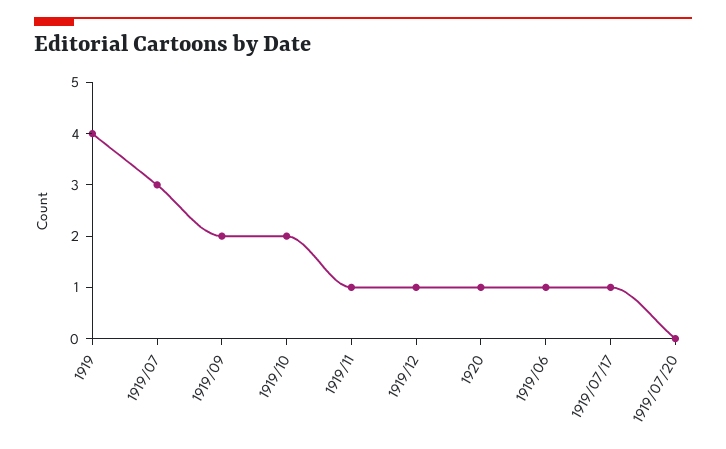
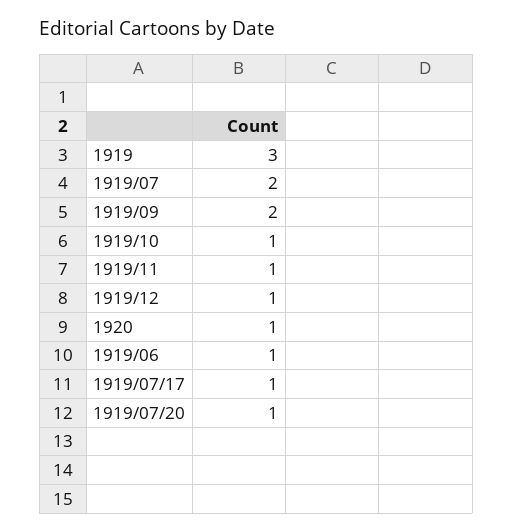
1919: 4 -> 3
1919/07: 3 -> 2
1919/10: 2 -> 1
1919/07/20: 0 -> 1

